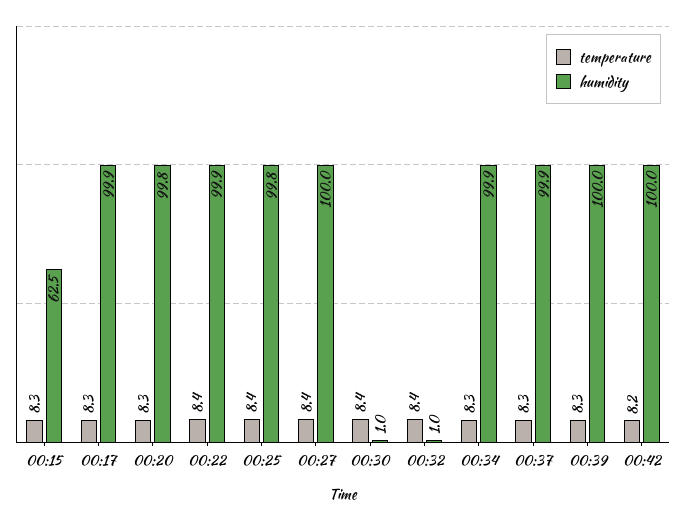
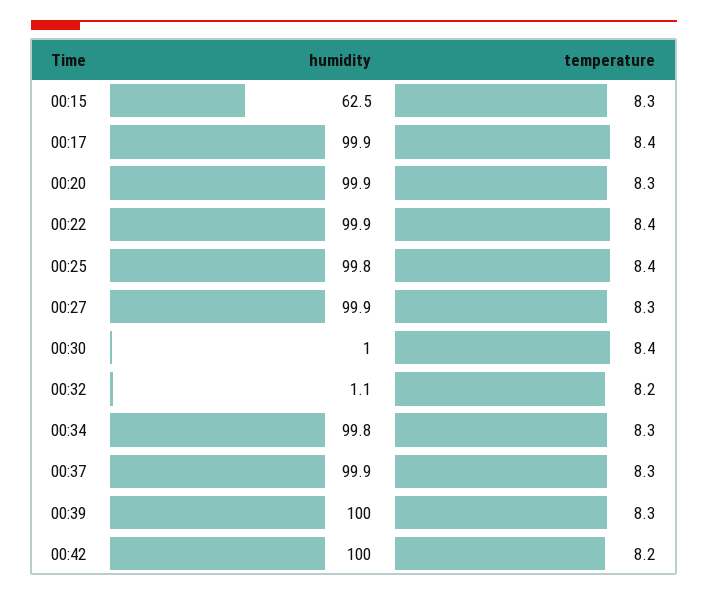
temperature, 00:17: 8.3 -> 8.4
humidity, 00:20: 99.8 -> 99.9
temperature, 00:27: 8.4 -> 8.3
humidity, 00:27: 100 -> 99.9
temperature, 00:32: 8.4 -> 8.2
humidity, 00:32: 1 -> 1.1
humidity, 00:34: 99.9 -> 99.8

